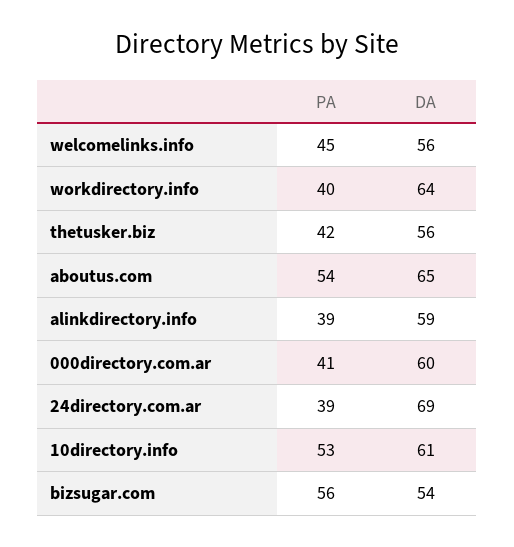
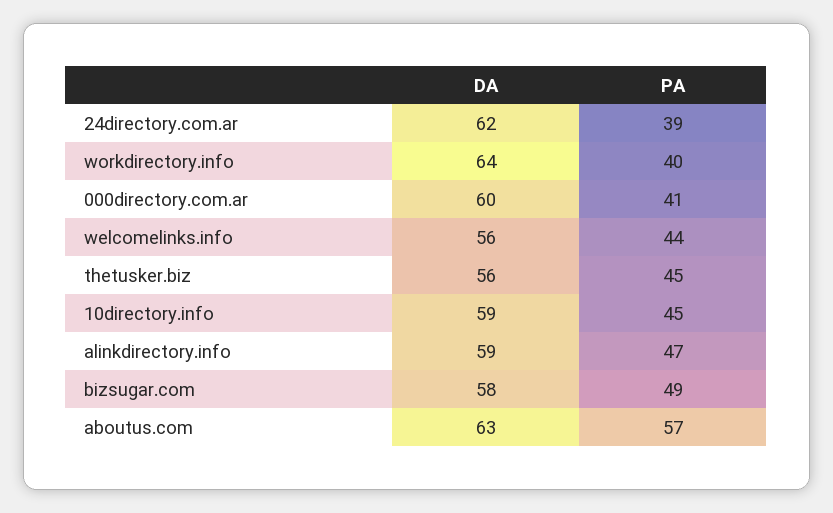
PA, welcomelinks.info: 45 -> 44
PA, thetusker.biz: 42 -> 45
PA, aboutus.com: 54 -> 57
DA, aboutus.com: 65 -> 63
PA, alinkdirectory.info: 39 -> 47
DA, 24directory.com.ar: 69 -> 62
PA, 10directory.info: 53 -> 45
DA, 10directory.info: 61 -> 59
PA, bizsugar.com: 56 -> 49
DA, bizsugar.com: 54 -> 58

